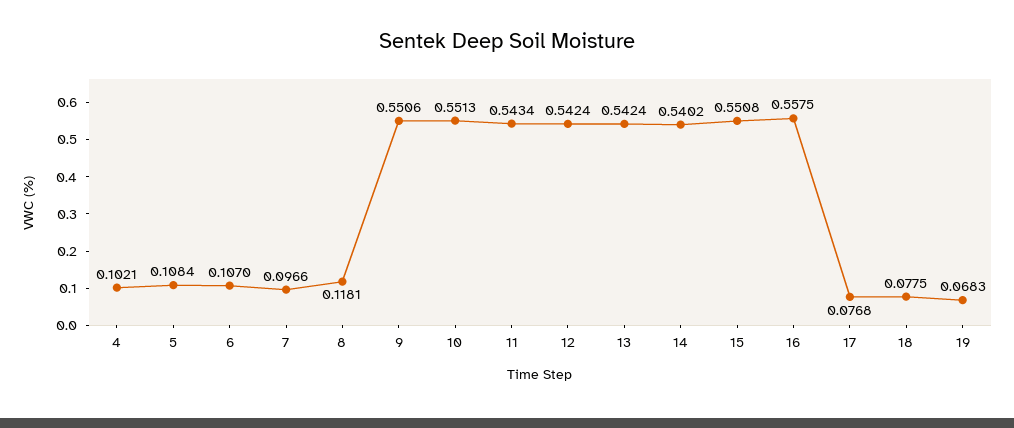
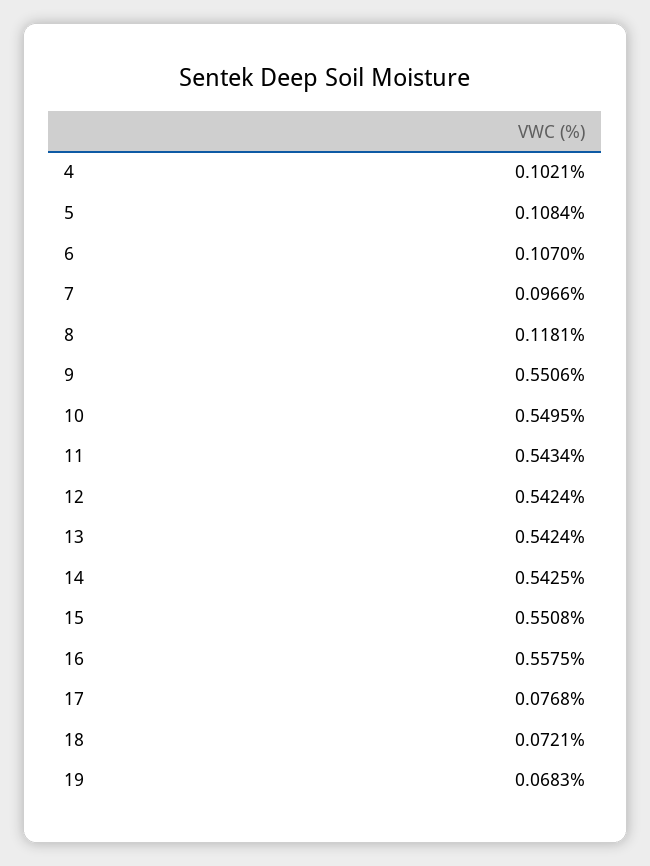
10: 0.5513 -> 0.5495
14: 0.5402 -> 0.5425
18: 0.0775 -> 0.0721

